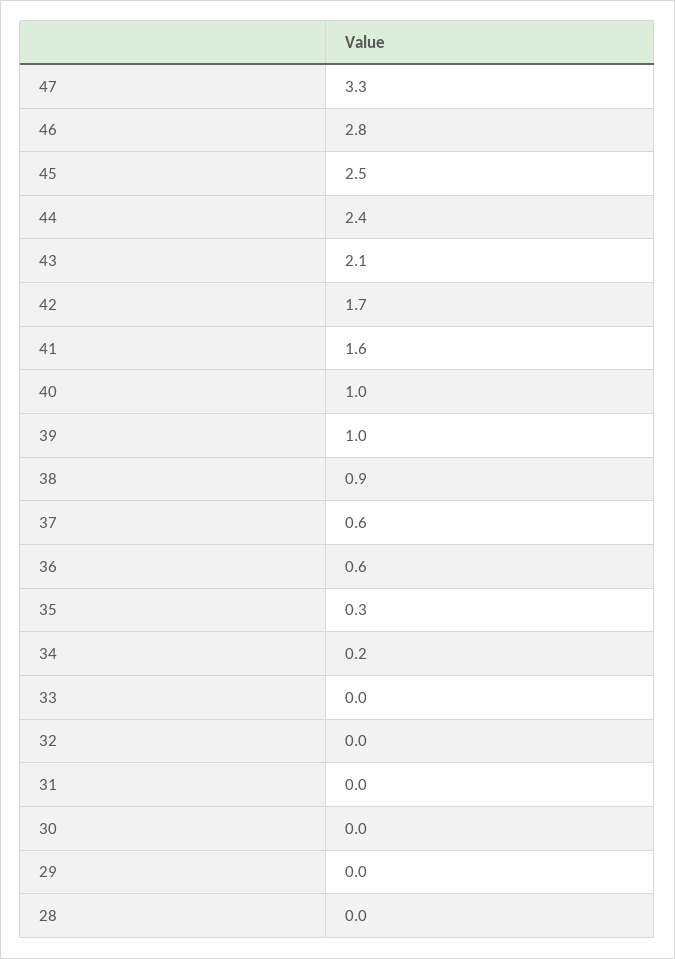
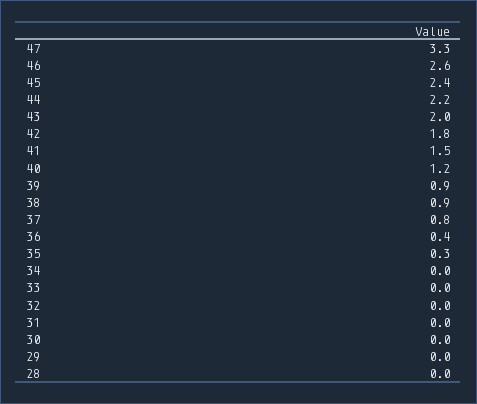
46: 2.8 -> 2.6
45: 2.5 -> 2.4
44: 2.4 -> 2.2
43: 2.1 -> 2
42: 1.7 -> 1.8
41: 1.6 -> 1.5
40: 1 -> 1.2
39: 1 -> 0.9
37: 0.6 -> 0.8
36: 0.6 -> 0.4
34: 0.2 -> 0

